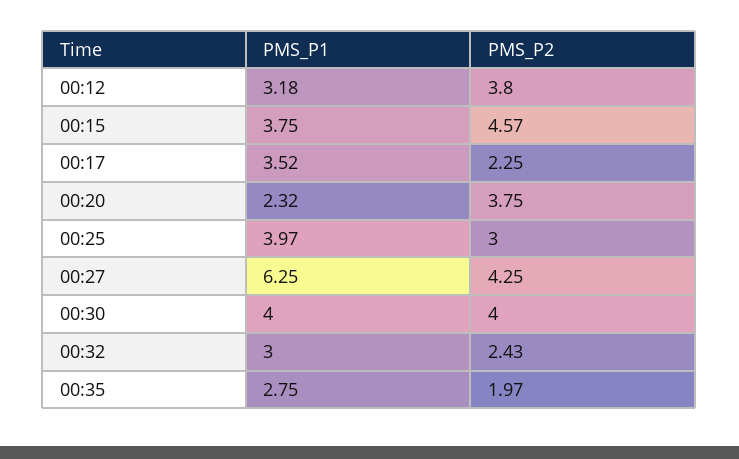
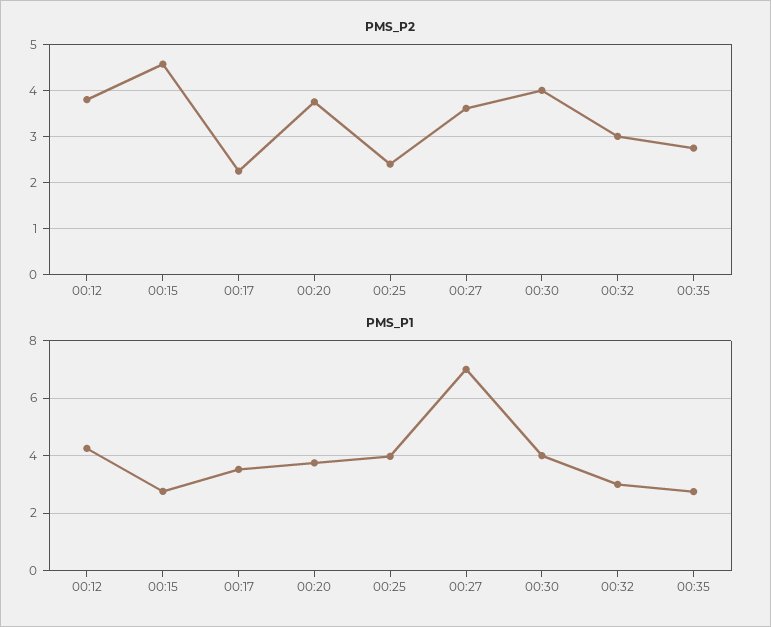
PMS_P1, 00:12: 3.18 -> 4.25
PMS_P1, 00:15: 3.75 -> 2.75
PMS_P1, 00:20: 2.32 -> 3.75
PMS_P2, 00:25: 3 -> 2.4
PMS_P1, 00:27: 6.25 -> 7
PMS_P2, 00:27: 4.25 -> 3.6
PMS_P2, 00:32: 2.43 -> 3
PMS_P2, 00:35: 1.97 -> 2.8

